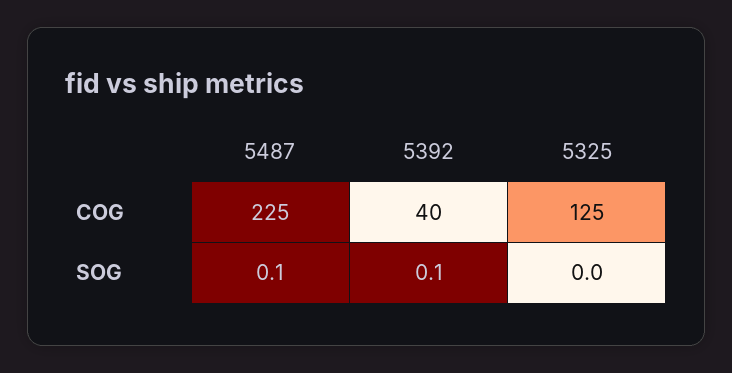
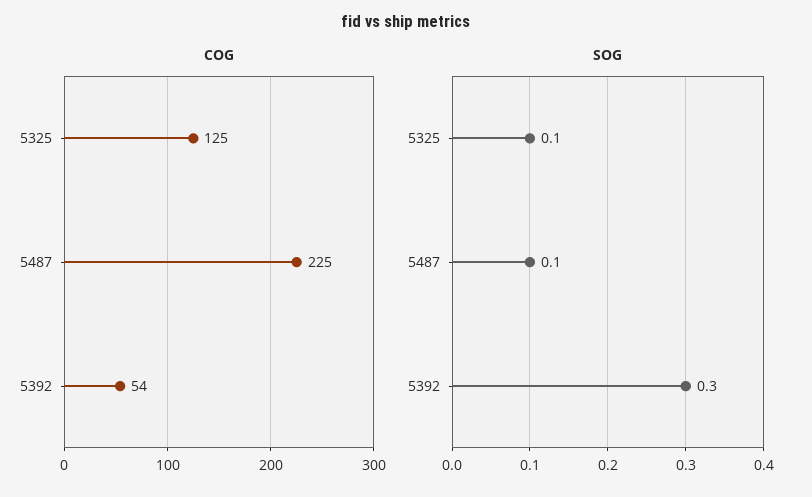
COG, 5392: 40 -> 54
SOG, 5392: 0.1 -> 0.3
SOG, 5325: 0 -> 0.1

